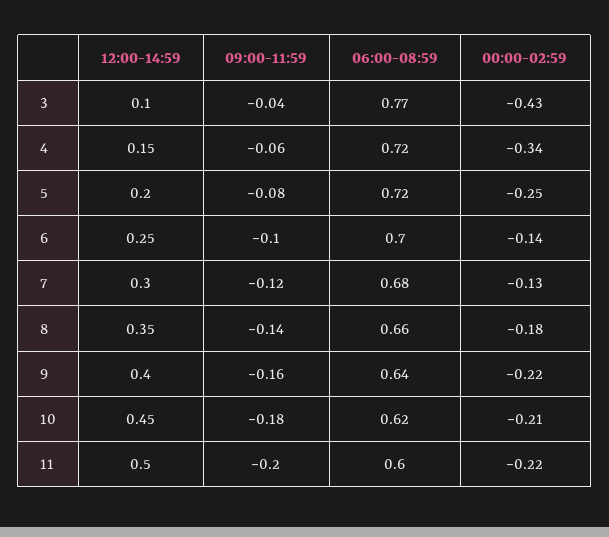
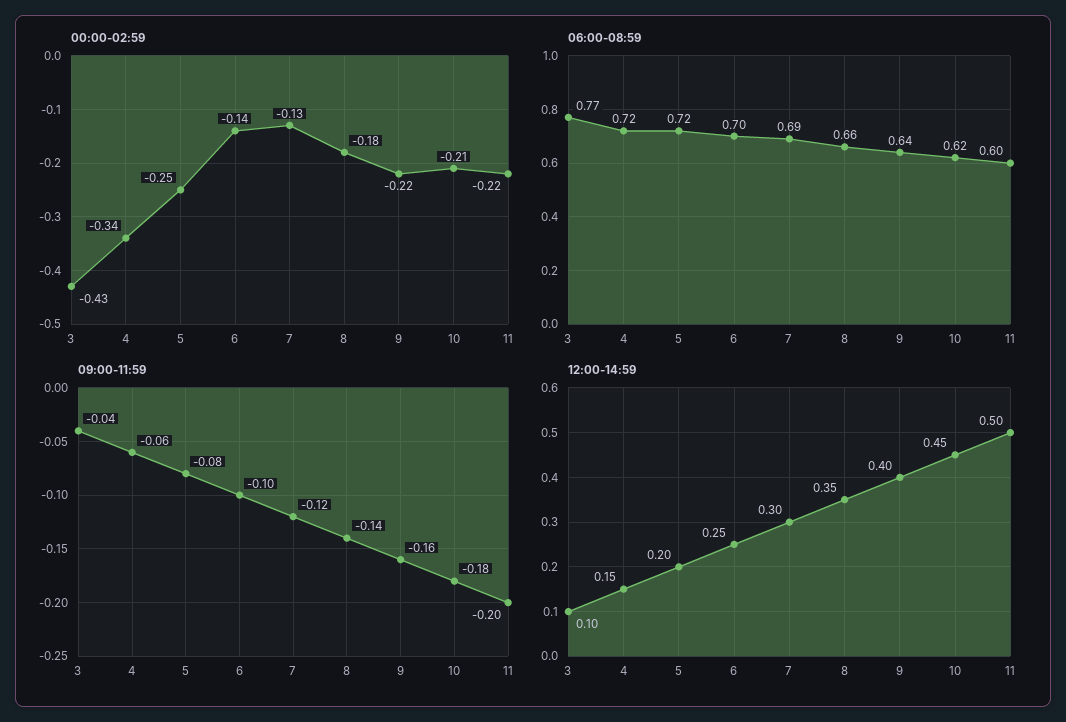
06:00-08:59, 7: 0.68 -> 0.69

